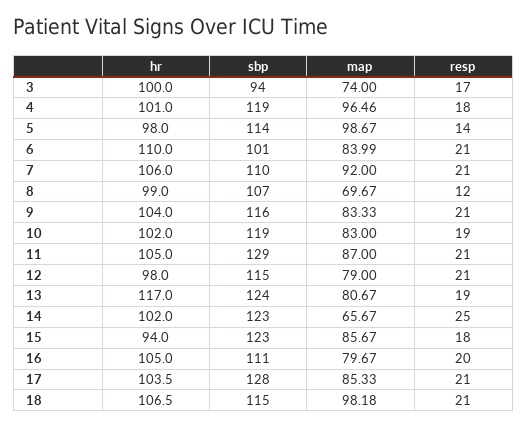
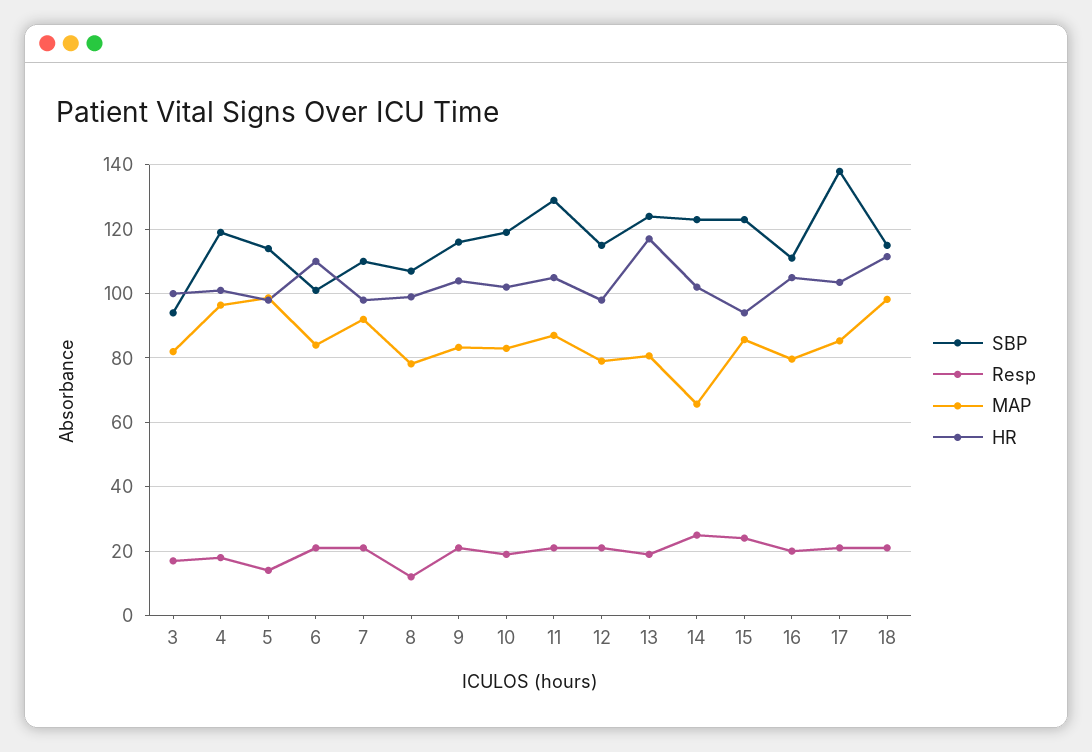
map, 3: 74 -> 82
hr, 7: 106 -> 98
map, 8: 69.67 -> 78
resp, 15: 18 -> 24
sbp, 17: 128 -> 138
hr, 18: 106.5 -> 112

